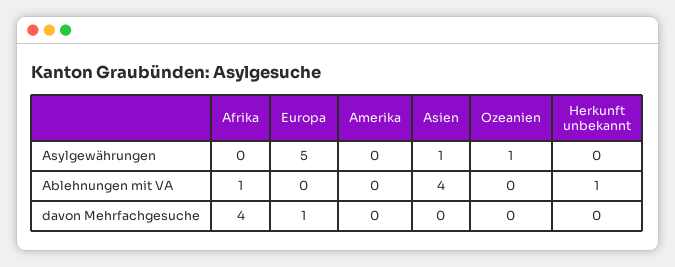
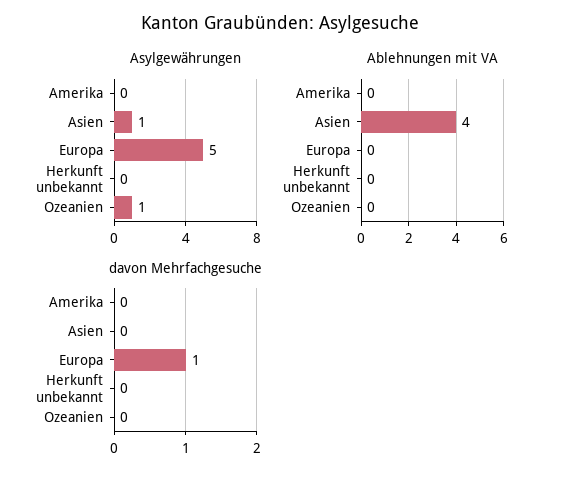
Asylgewährungen, Afrika: 0 -> none
Ablehnungen mit VA, Afrika: 1 -> none
Ablehnungen mit VA, Herkunft unbekannt: 1 -> 0
davon Mehrfachgesuche, Afrika: 4 -> none

